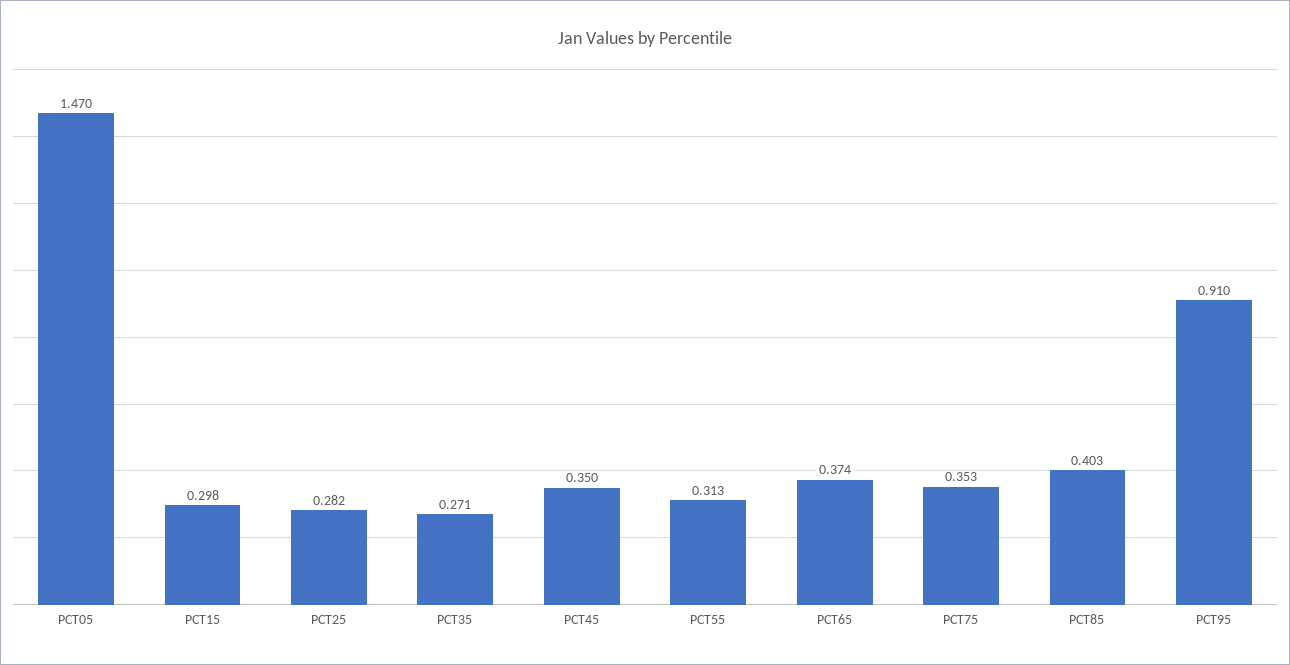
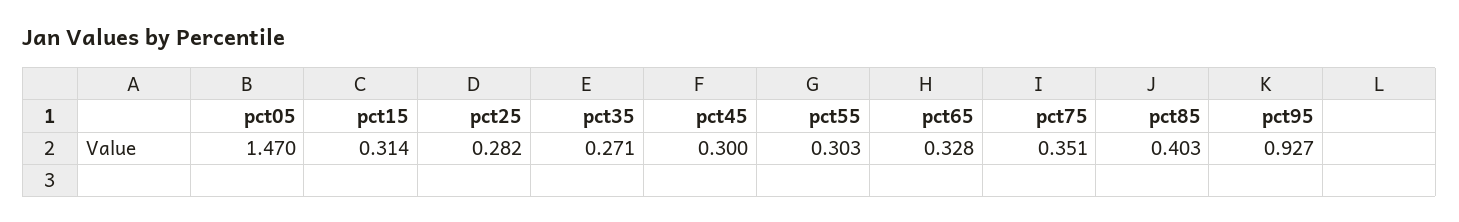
PCT15: 0.298 -> 0.314
PCT45: 0.35 -> 0.3
PCT55: 0.313 -> 0.303
PCT65: 0.374 -> 0.328
PCT75: 0.353 -> 0.351
PCT95: 0.91 -> 0.927

